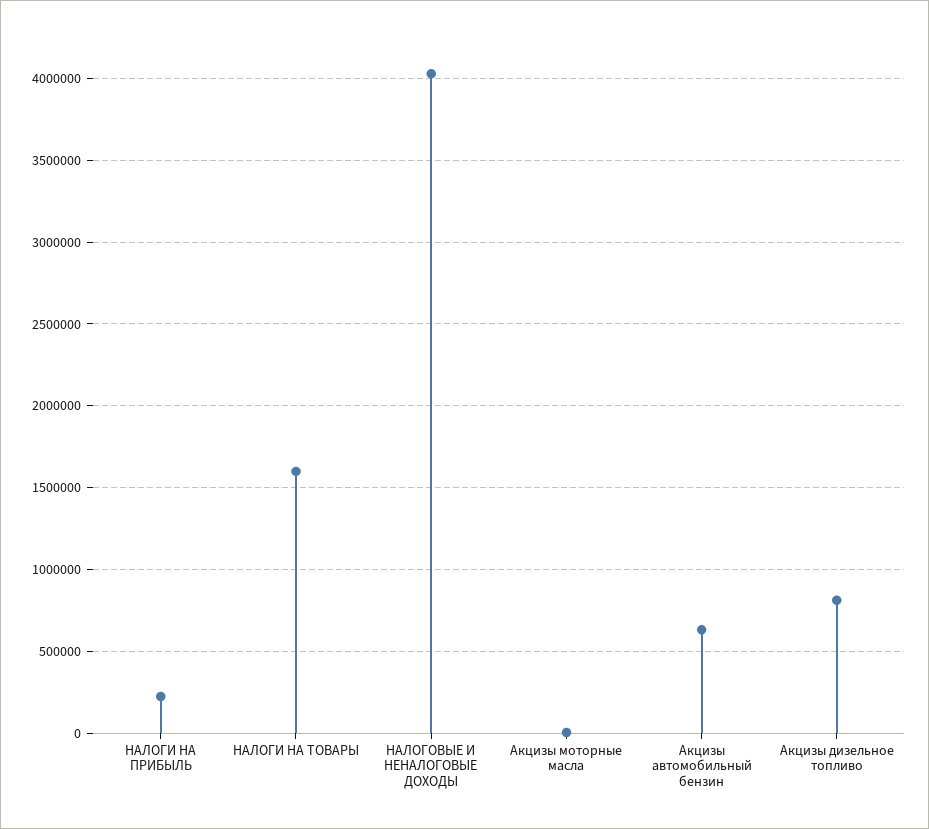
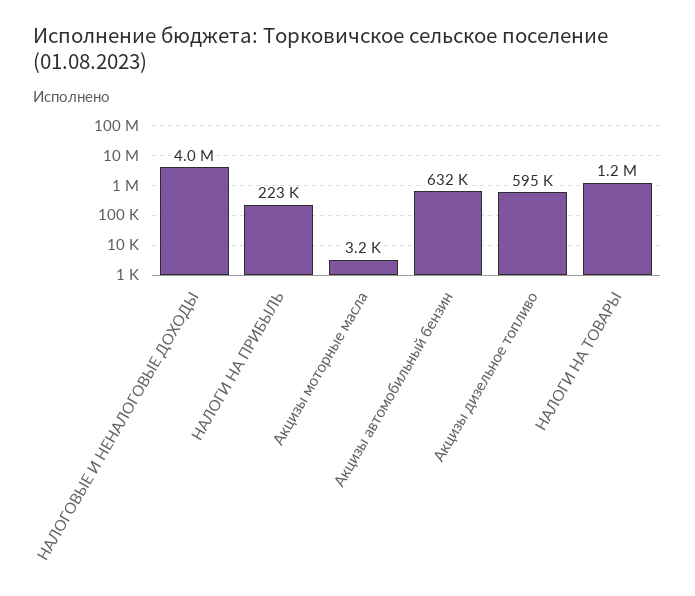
НАЛОГИ НА ТОВАРЫ: 1600000 -> 1200000
Акцизы дизельное топливо: 800000 -> 595000

